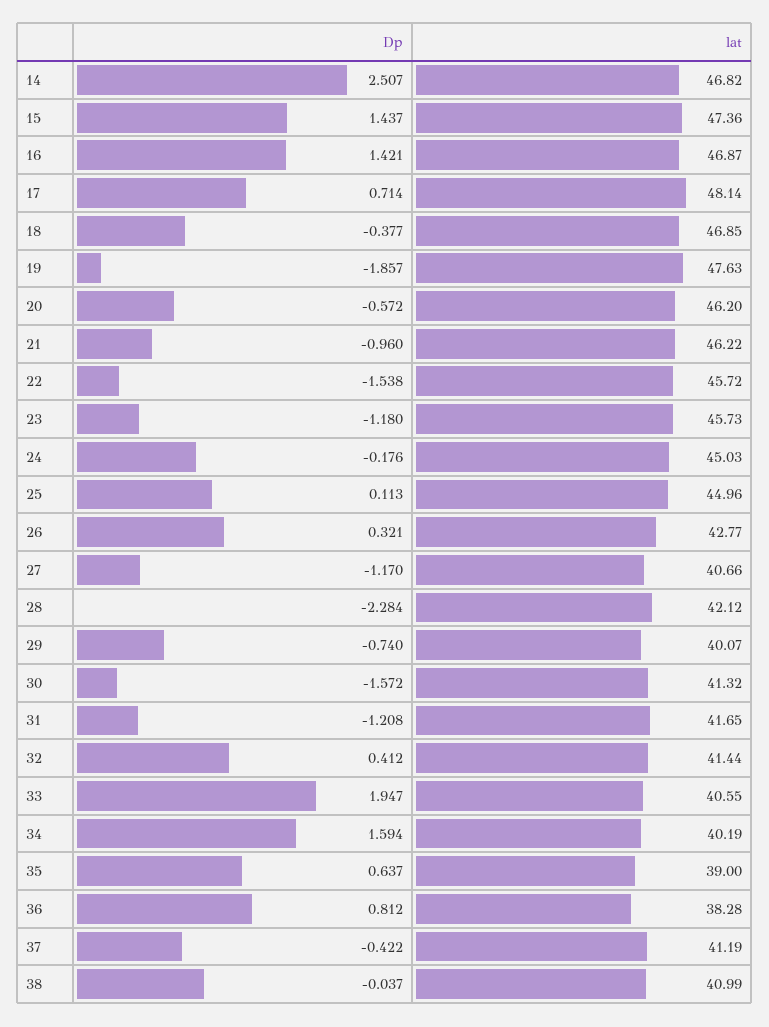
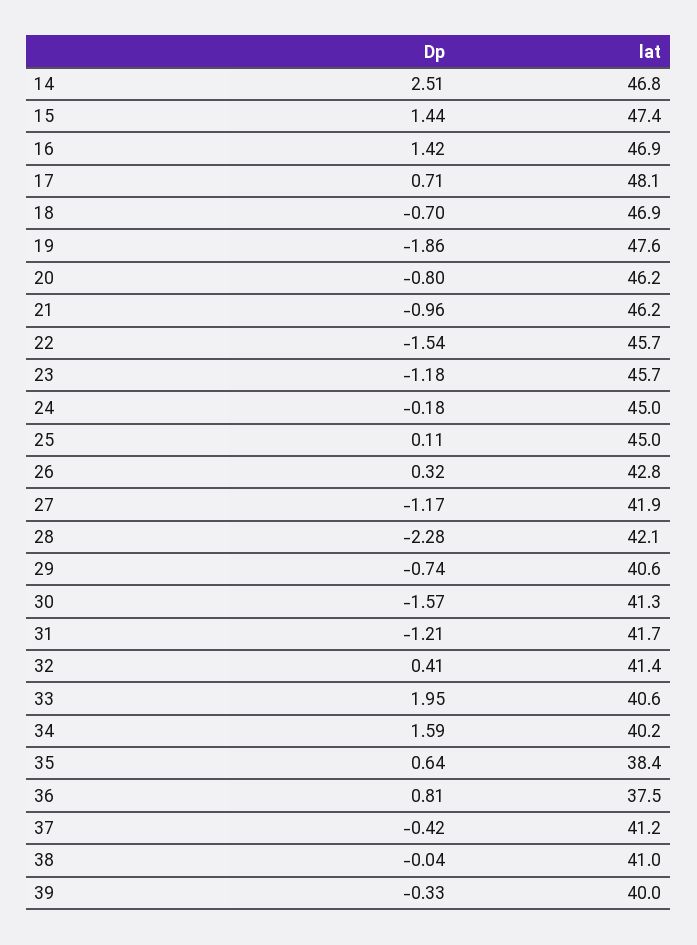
Dp, 18: -0.377 -> -0.7
Dp, 20: -0.572 -> -0.8
lat, 27: 40.66 -> 41.9
lat, 29: 40.07 -> 40.6
lat, 35: 39 -> 38.4
lat, 36: 38.28 -> 37.5
Dp, 39: none -> -0.33
lat, 39: none -> 40

